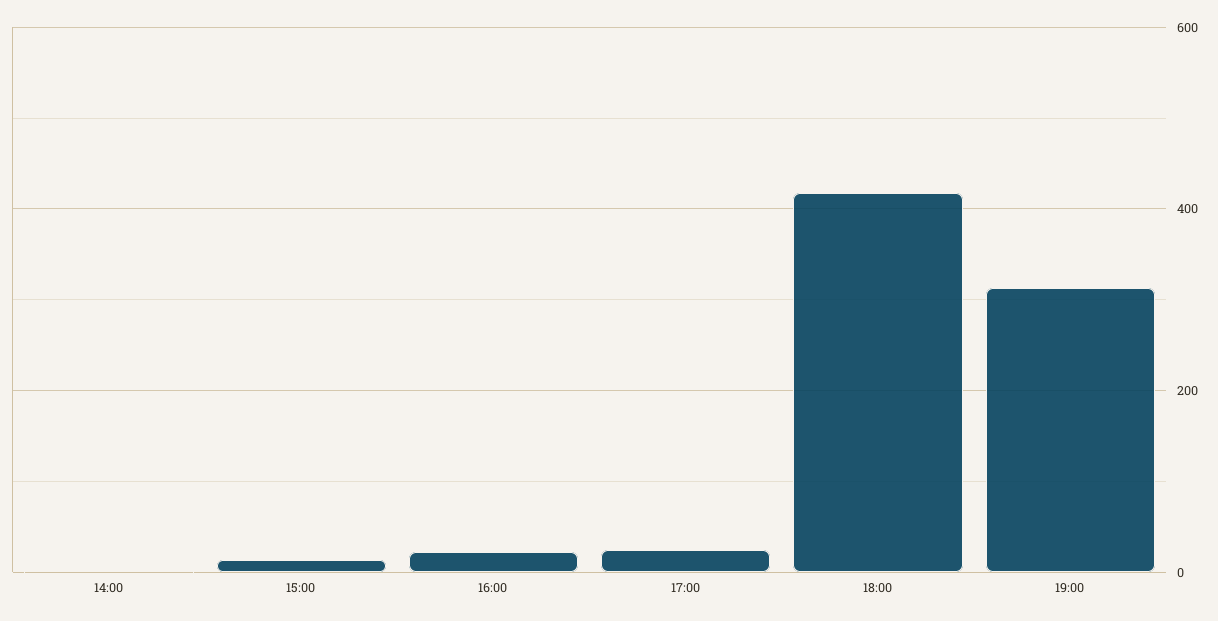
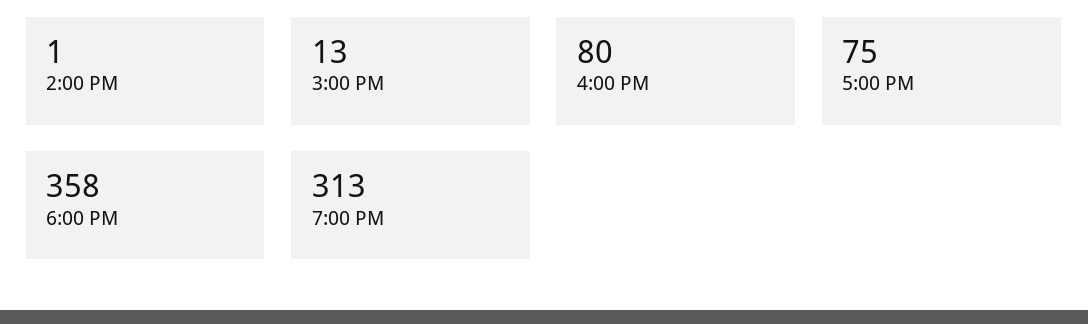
16:00: 20 -> 80
17:00: 20 -> 75
18:00: 420 -> 358

